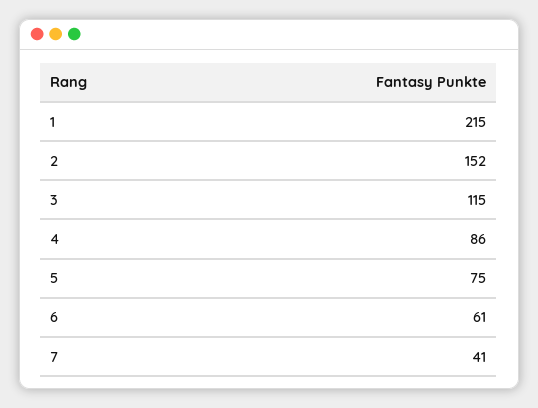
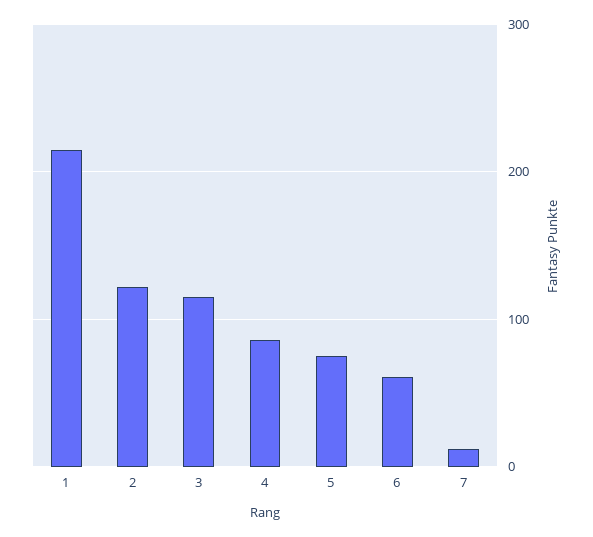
2: 152 -> 120
7: 41 -> 10

